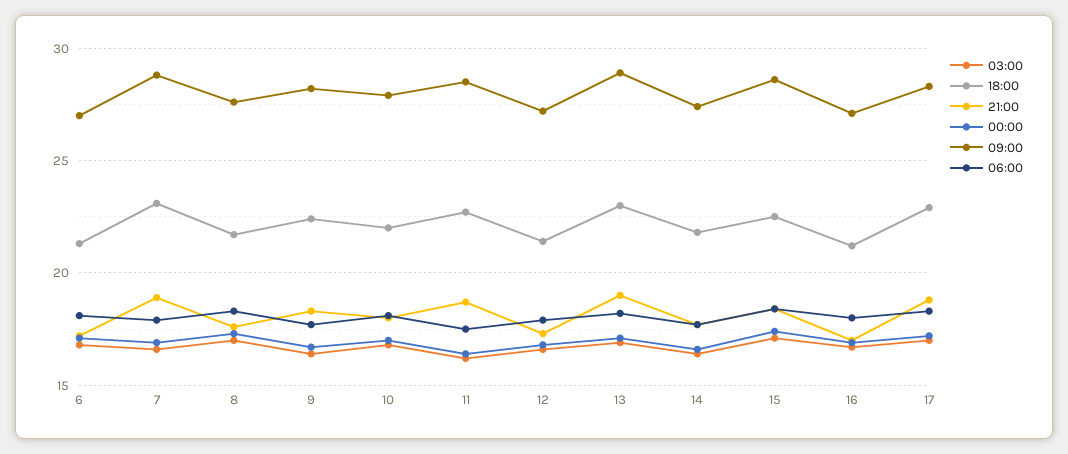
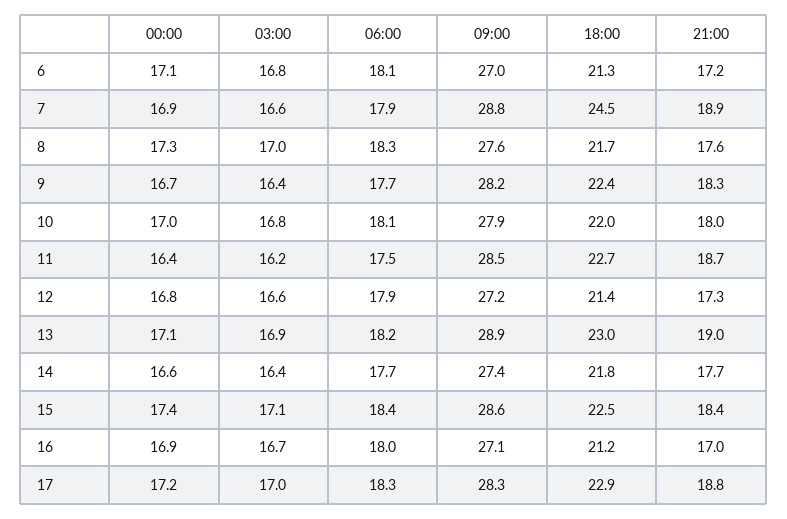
18:00, 7: 23 -> 24.5

